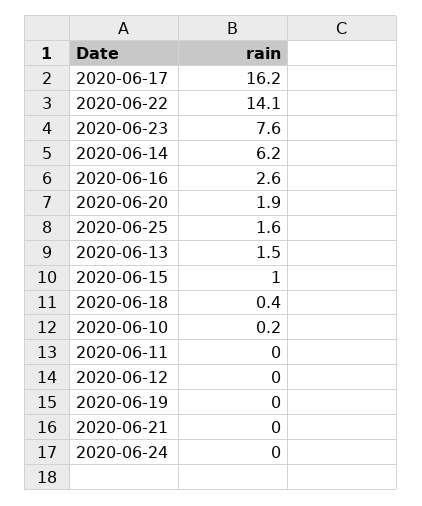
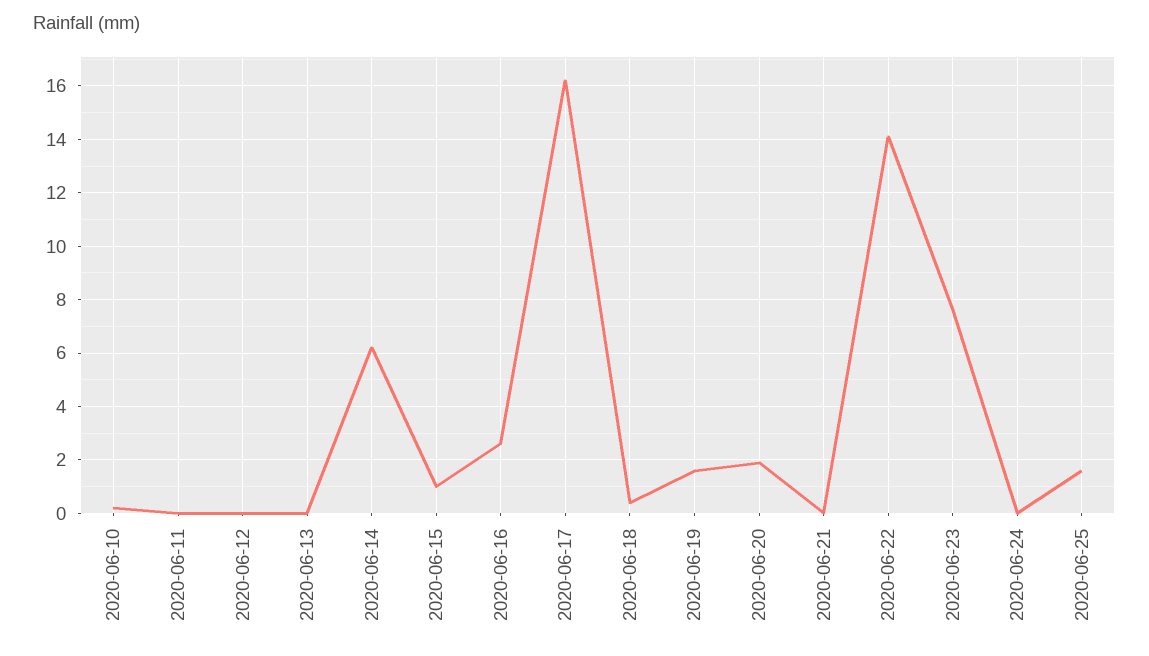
2020-06-13: 1.5 -> 0
2020-06-19: 0 -> 1.5

